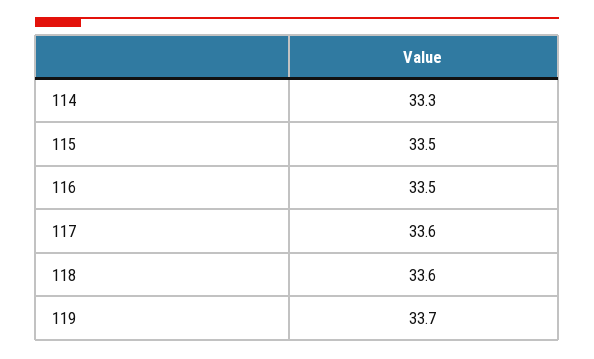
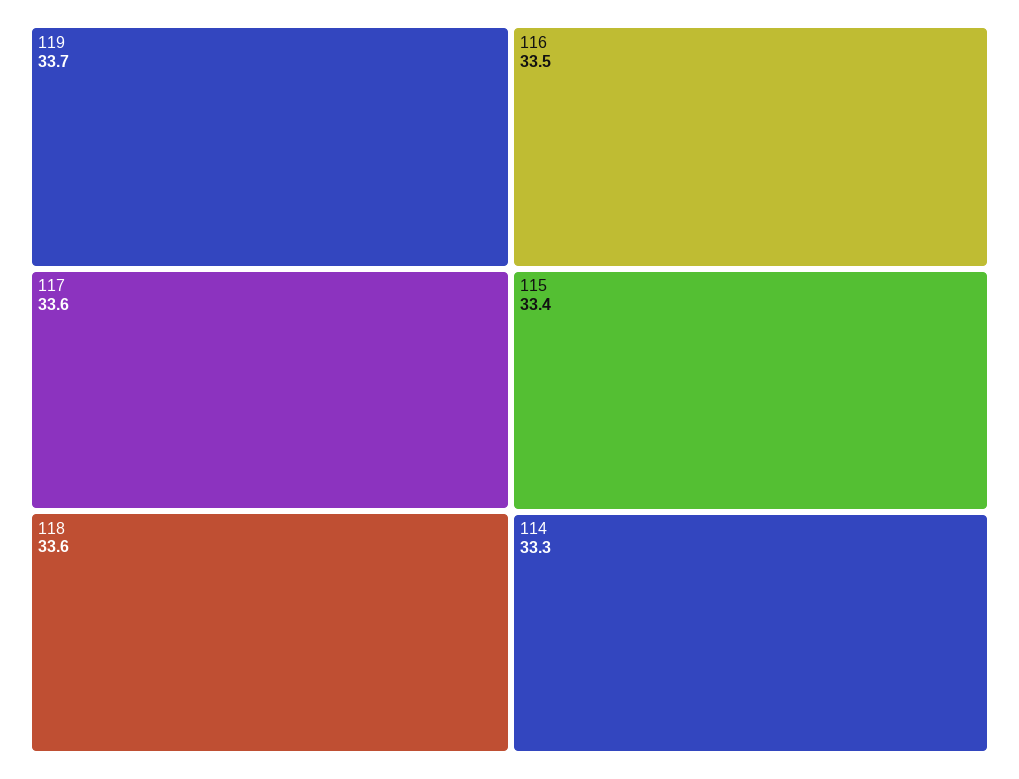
115: 33.5 -> 33.4

